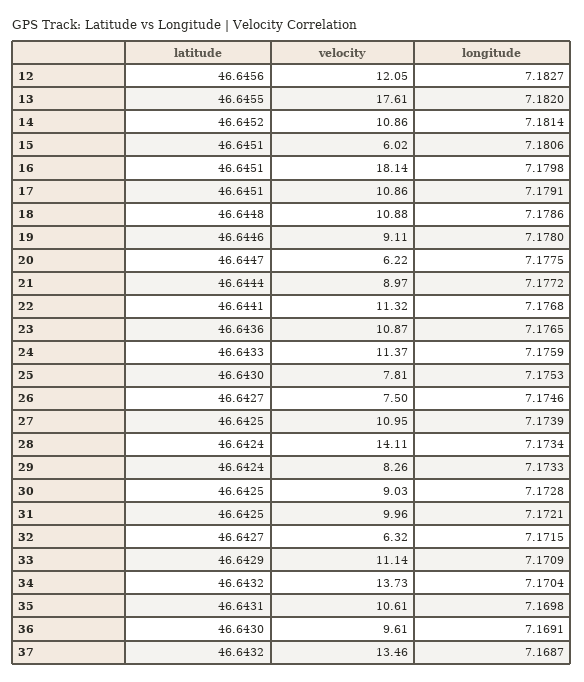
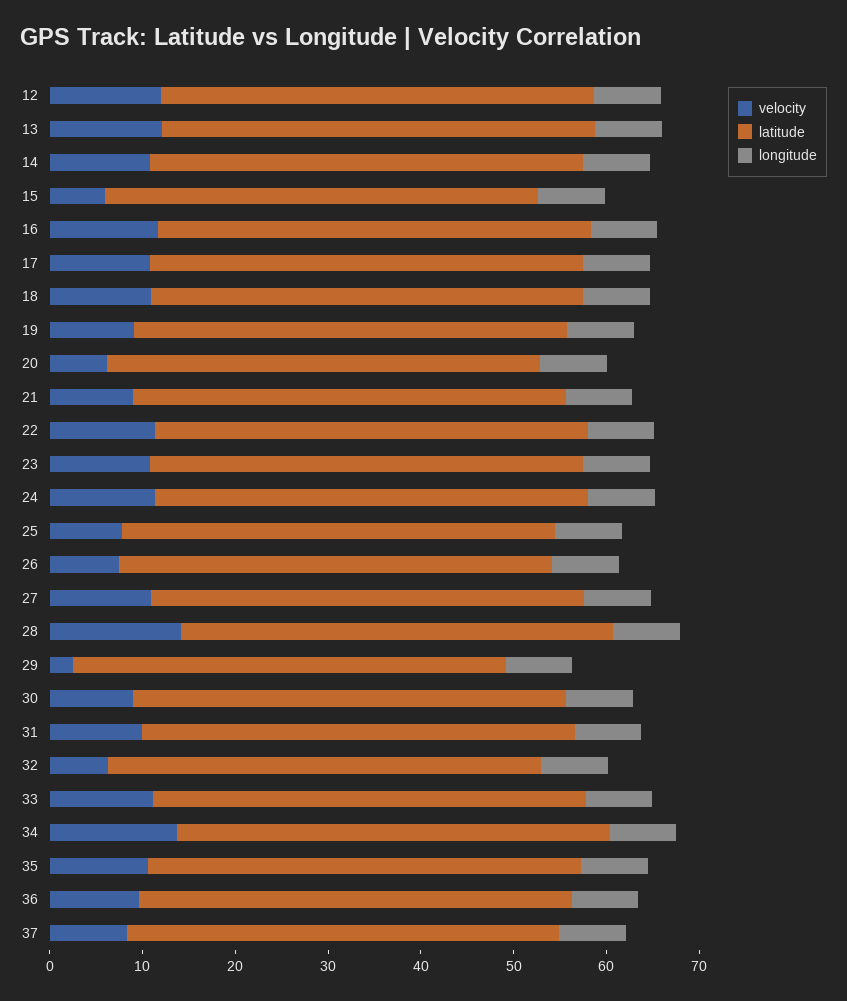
velocity, 13: 17.61 -> 12
velocity, 16: 18.14 -> 12
velocity, 29: 8.26 -> 2
velocity, 37: 13.46 -> 8

